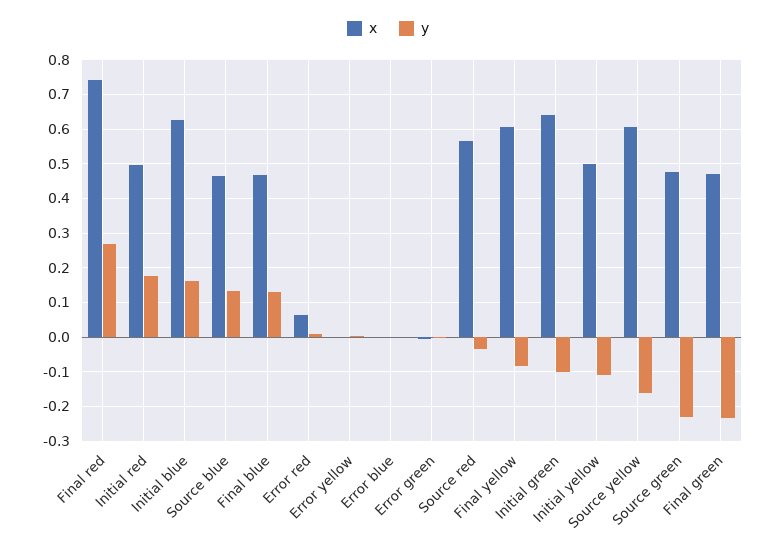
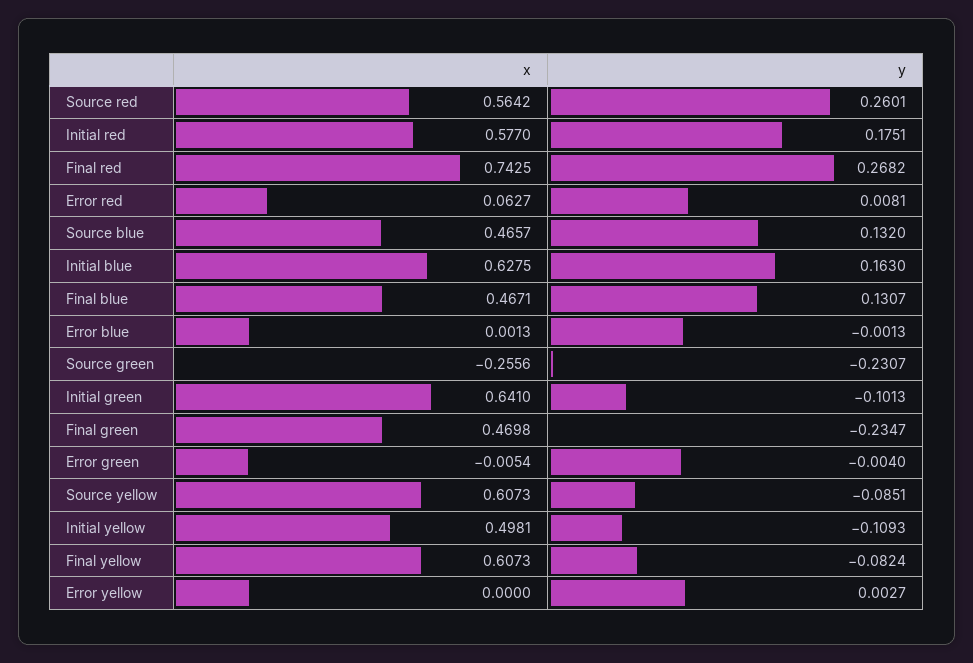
x, Initial red: 0.5 -> 0.577
y, Source red: -0.04 -> 0.2601
y, Source yellow: -0.16 -> -0.0851
x, Source green: 0.48 -> -0.2556

